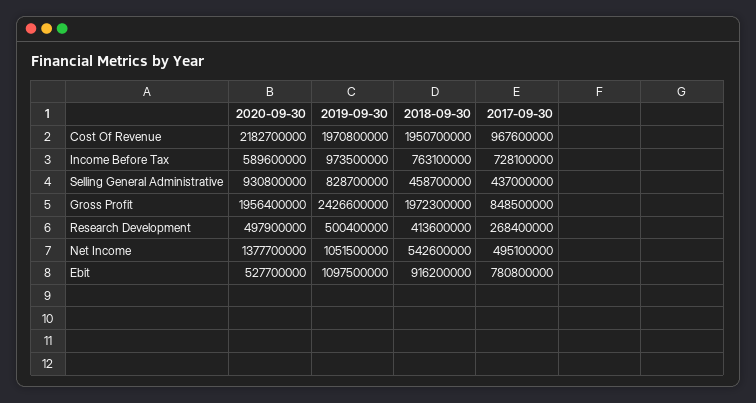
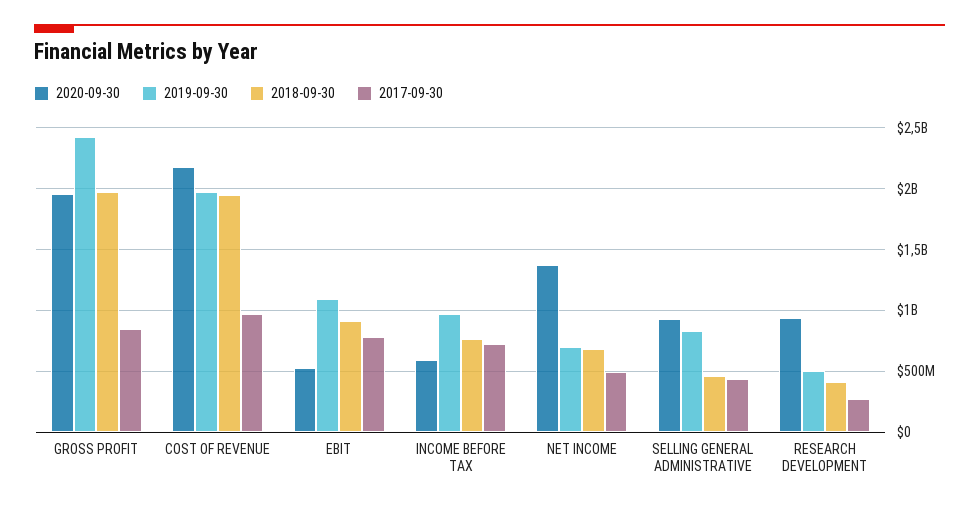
2020-09-30, Research Development: 497900000 -> 950000000
2019-09-30, Net Income: 1051500000 -> 700000000
2018-09-30, Net Income: 542600000 -> 700000000

